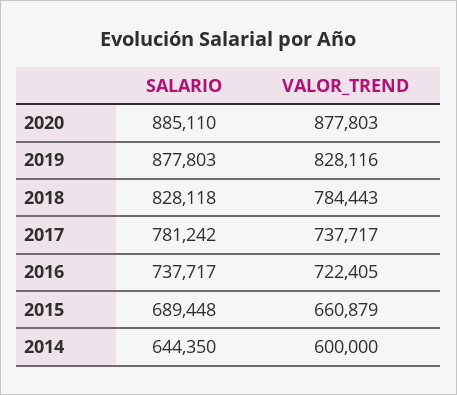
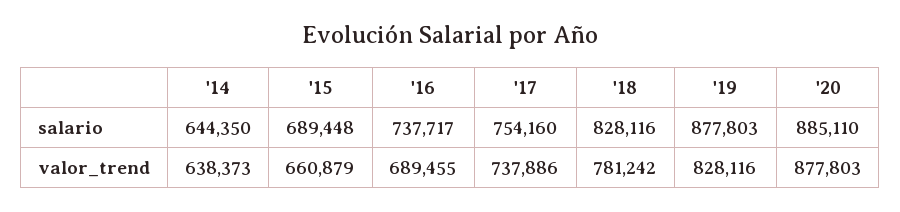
SALARIO, 2018: 828118 -> 828116
VALOR_TREND, 2018: 784443 -> 781242
SALARIO, 2017: 781242 -> 754160
VALOR_TREND, 2017: 737717 -> 737886
VALOR_TREND, 2016: 722405 -> 689455
VALOR_TREND, 2014: 600000 -> 638373

